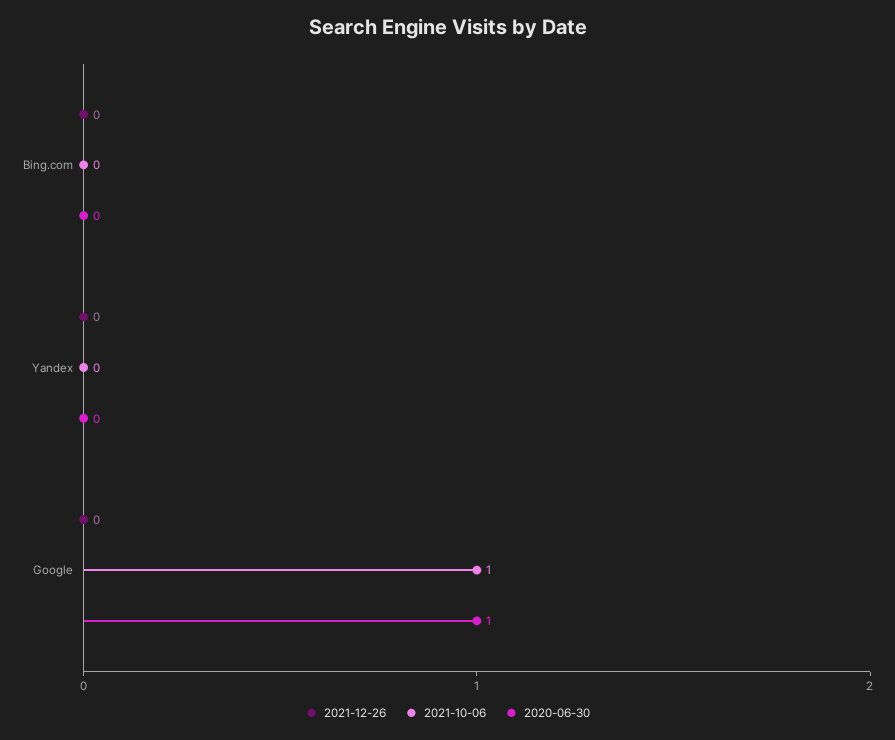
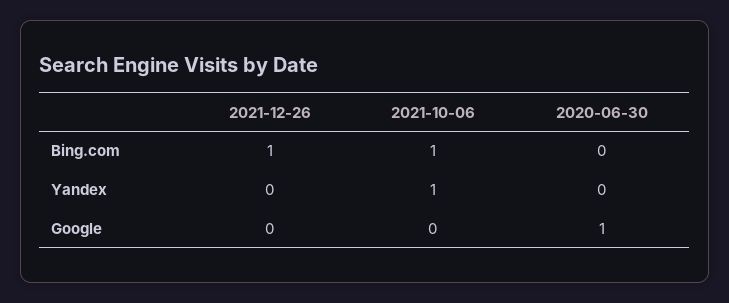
2021-12-26, Bing.com: 0 -> 1
2021-10-06, Bing.com: 0 -> 1
2021-10-06, Yandex: 0 -> 1
2021-10-06, Google: 1 -> 0

